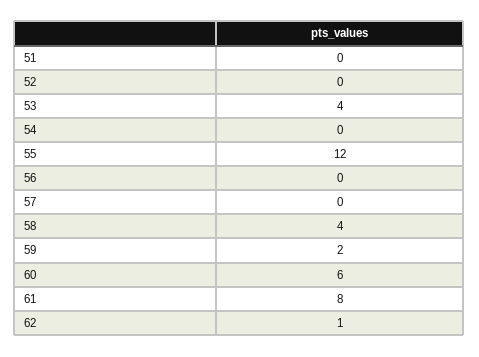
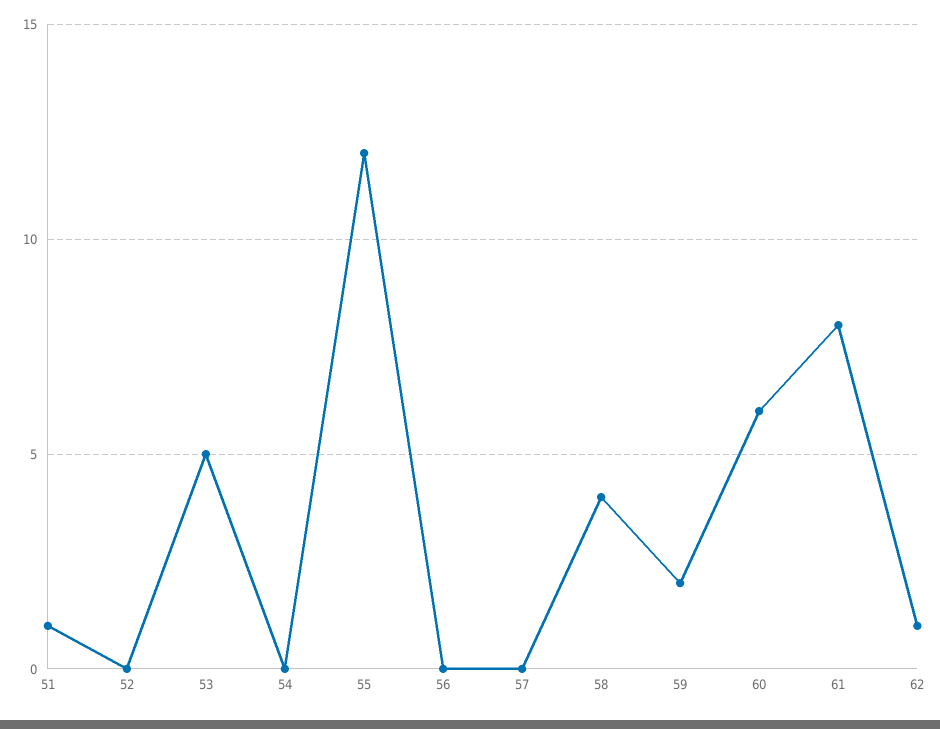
51: 0 -> 1
53: 4 -> 5

